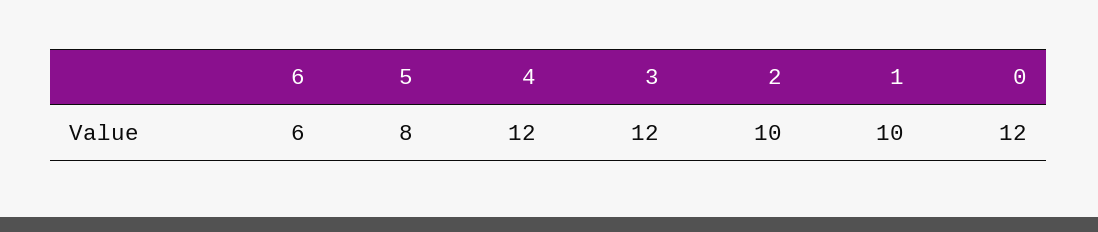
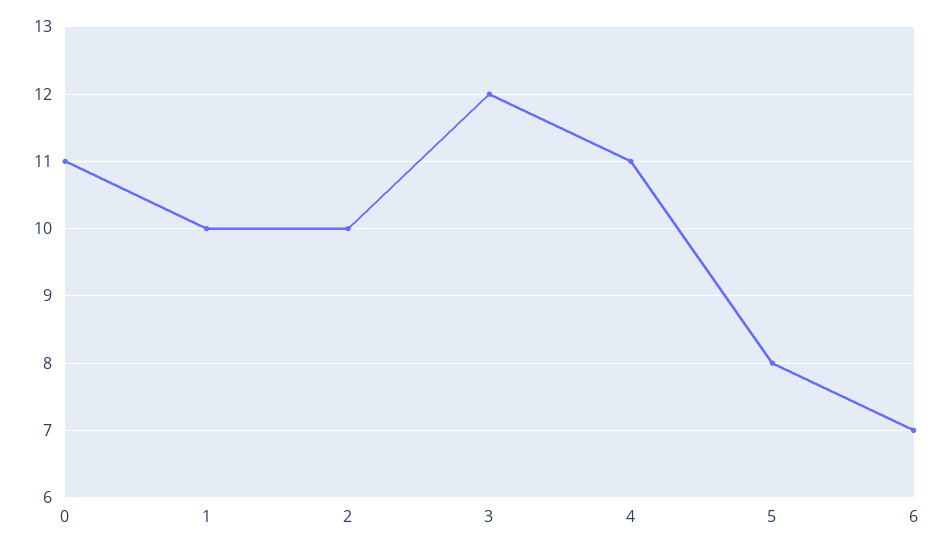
6: 6 -> 7
4: 12 -> 11
0: 12 -> 11

